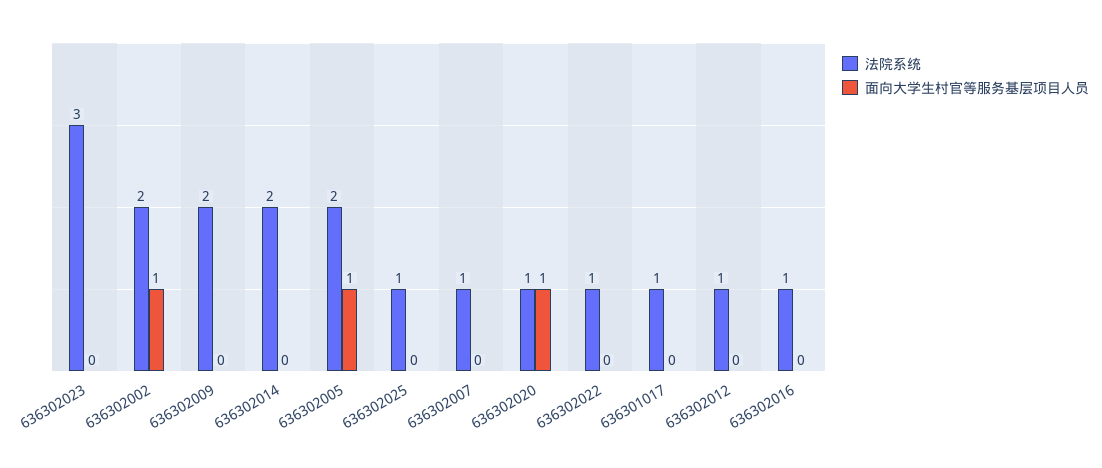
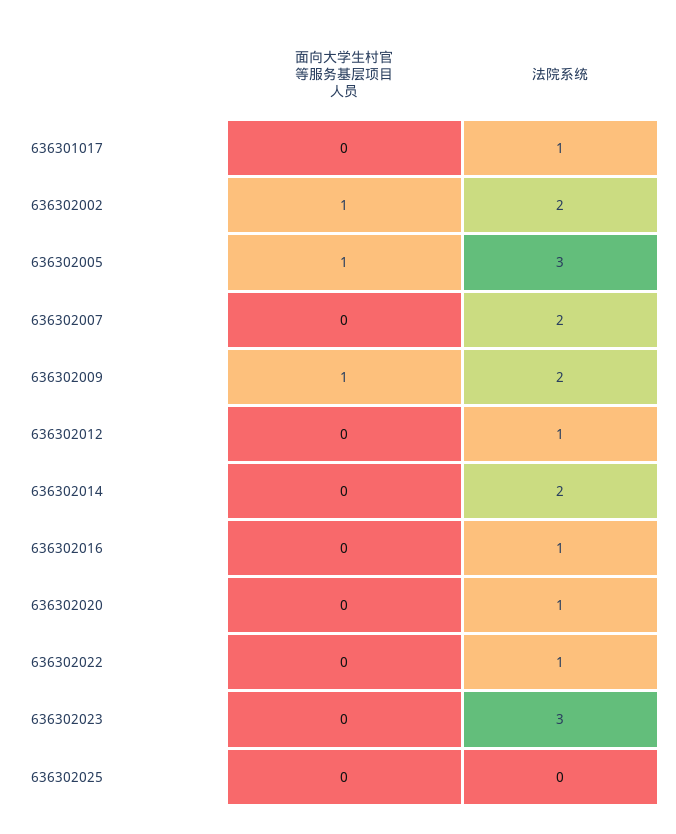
面向大学生村官等服务基层项目人员, 636302009: 0 -> 1
法院系统, 636302005: 2 -> 3
法院系统, 636302025: 1 -> 0
法院系统, 636302007: 1 -> 2
面向大学生村官等服务基层项目人员, 636302020: 1 -> 0

